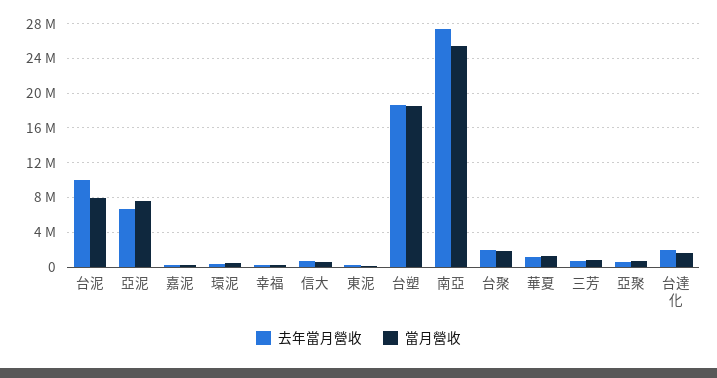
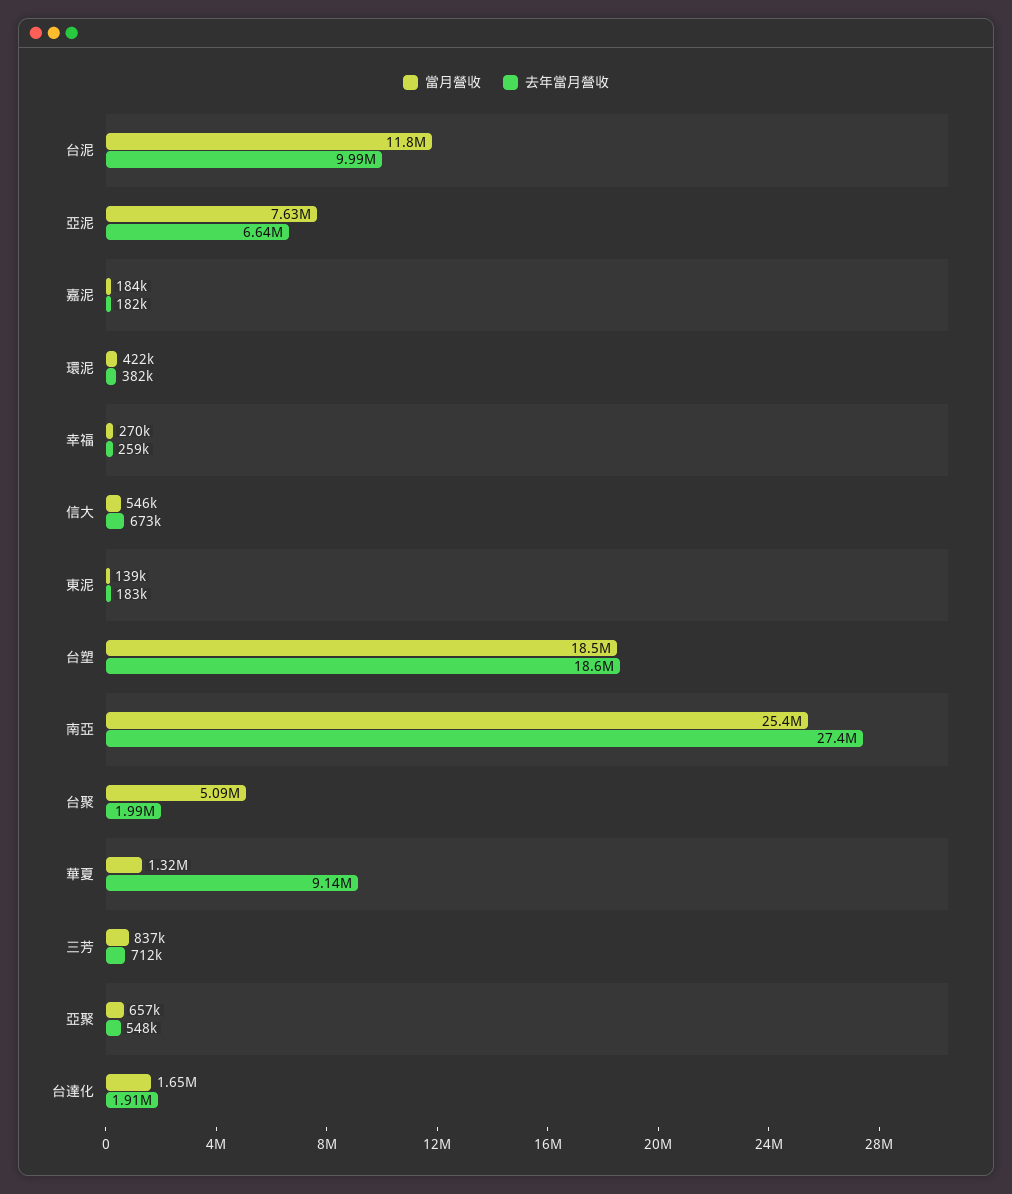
當月營收, 台泥: 8000000 -> 11800000
當月營收, 台聚: 2000000 -> 5090000
去年當月營收, 華夏: 1000000 -> 9140000

